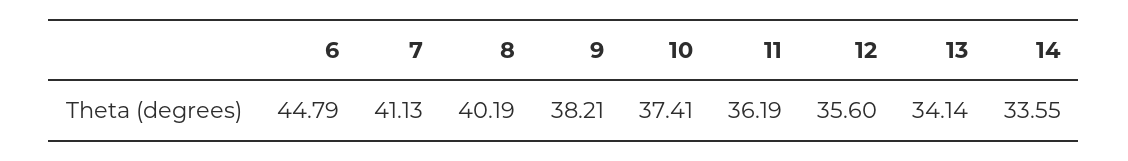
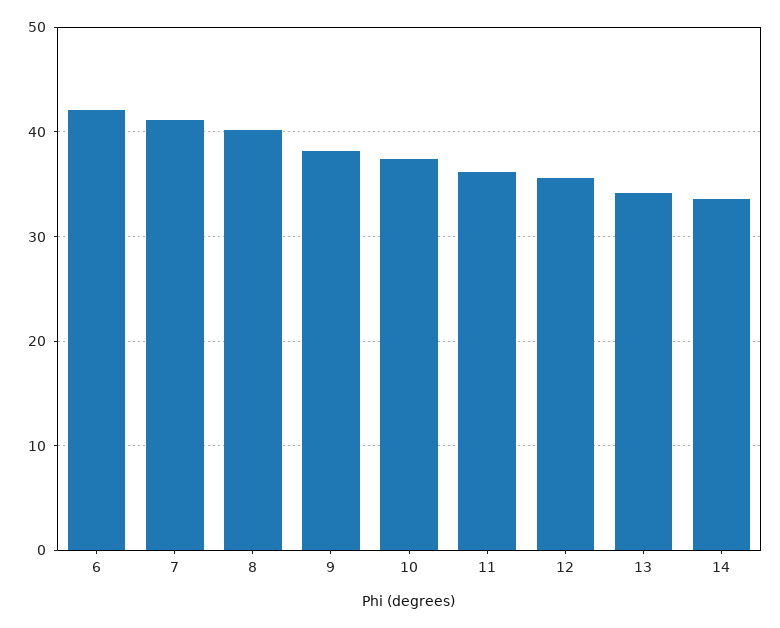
6: 44.79 -> 42

